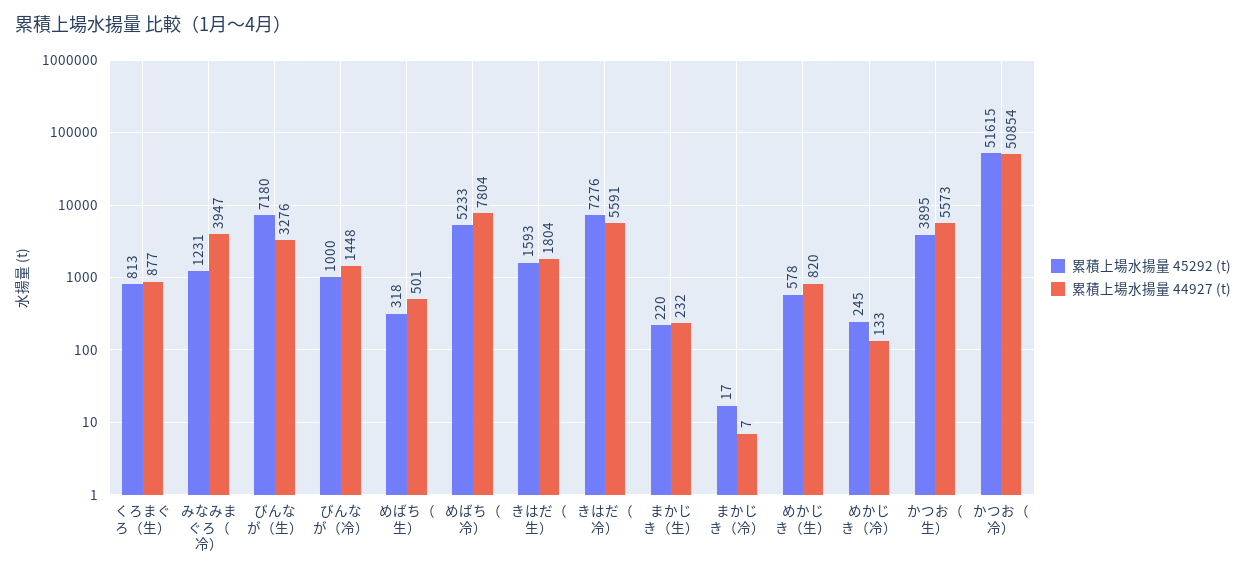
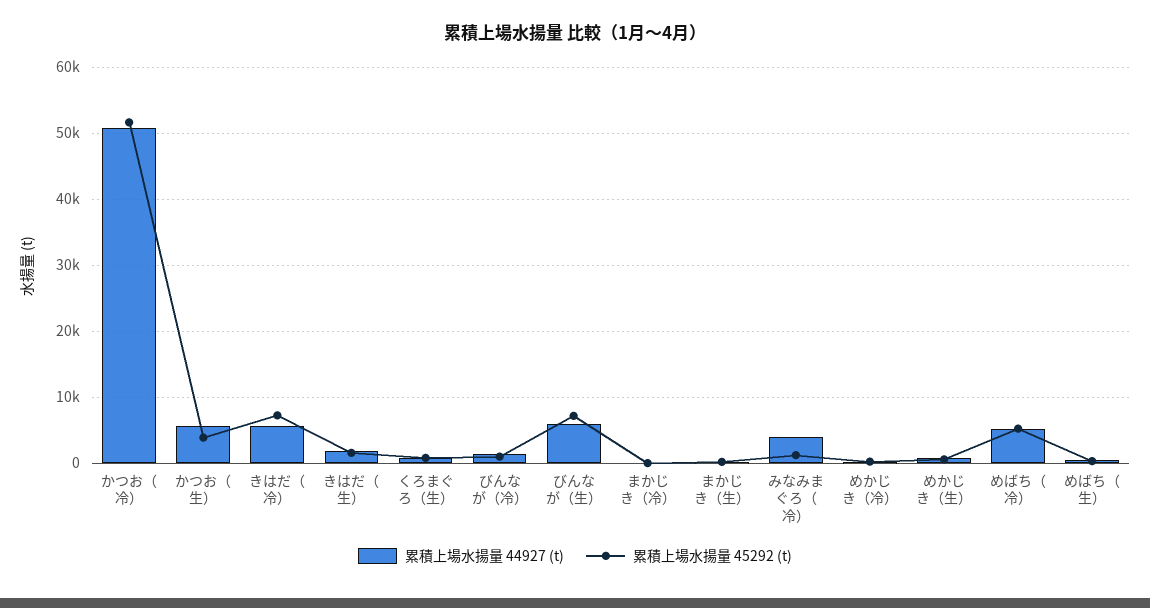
累積上場水揚量 44927 (t), びんなが（生）: 3276 -> 6000
累積上場水揚量 44927 (t), めばち（冷）: 7804 -> 5000

